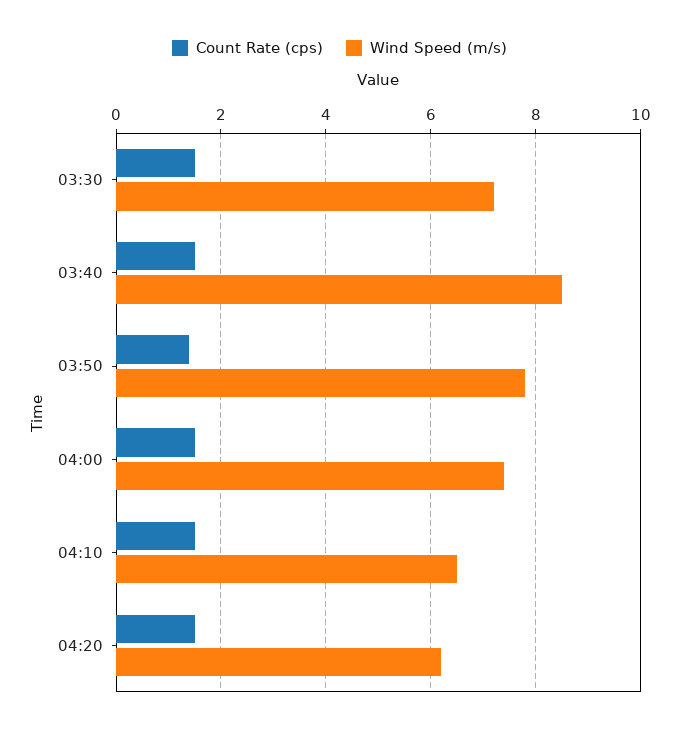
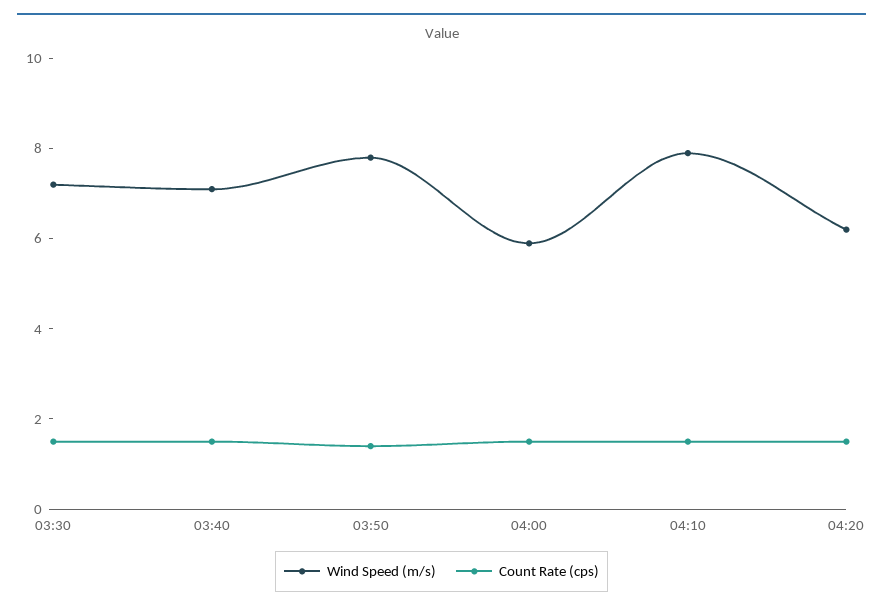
Wind Speed (m/s), 03:40: 8.5 -> 7
Wind Speed (m/s), 04:00: 7.5 -> 6
Wind Speed (m/s), 04:10: 6.5 -> 8

